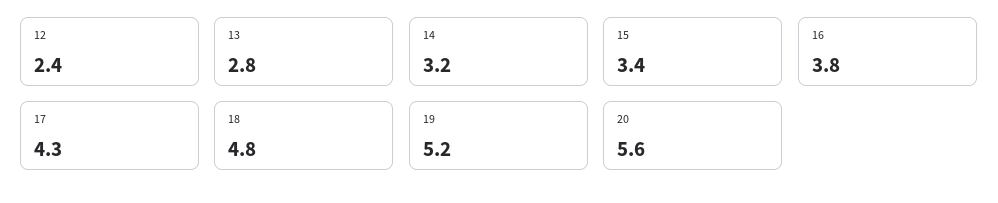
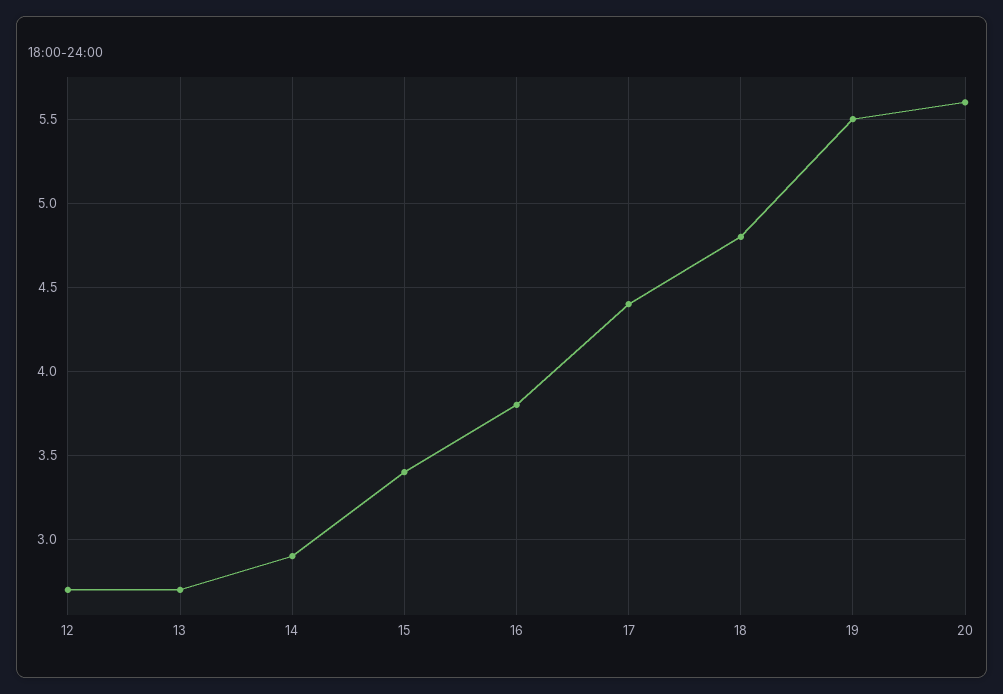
12: 2.4 -> 2.7
13: 2.8 -> 2.7
14: 3.2 -> 2.9
17: 4.3 -> 4.4
19: 5.2 -> 5.5

